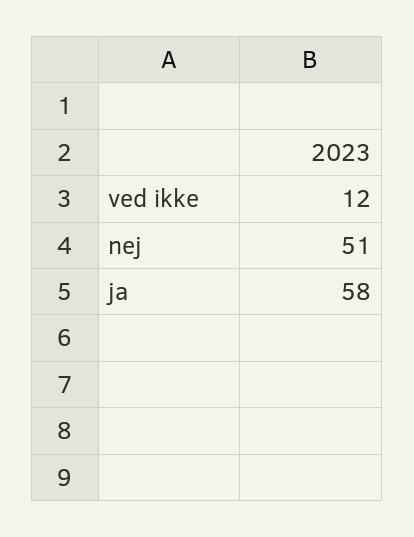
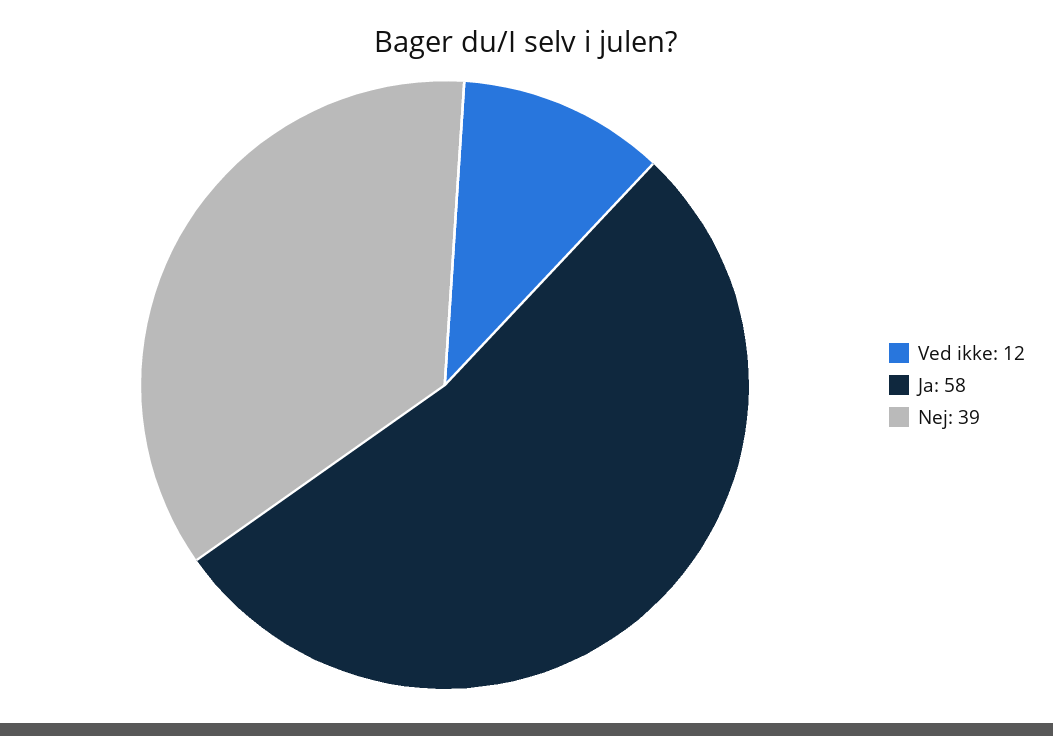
nej: 51 -> 39

